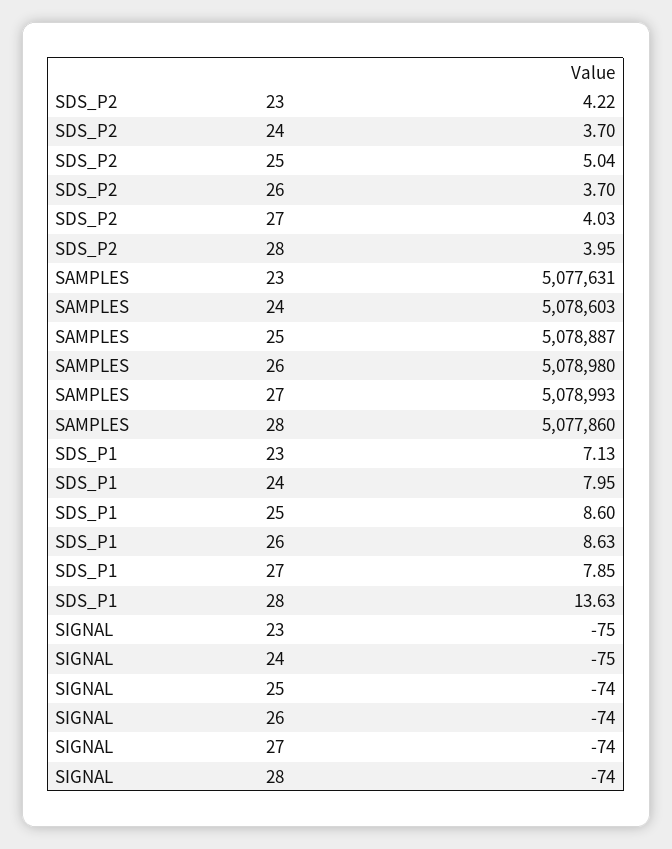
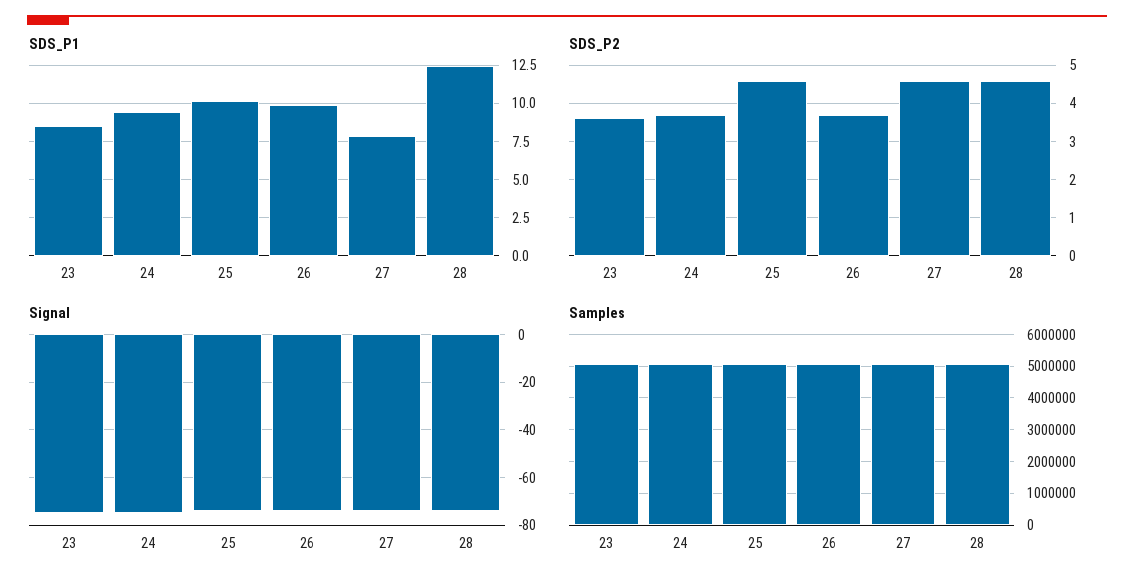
SDS_P2, 23: 4.22 -> 3.6
SDS_P2, 25: 5.04 -> 4.6
SDS_P2, 27: 4.03 -> 4.6
SDS_P2, 28: 3.95 -> 4.6
SDS_P1, 23: 7.13 -> 8.5
SDS_P1, 24: 7.95 -> 9.5
SDS_P1, 25: 8.6 -> 10
SDS_P1, 26: 8.63 -> 10
SDS_P1, 28: 13.63 -> 12.5

